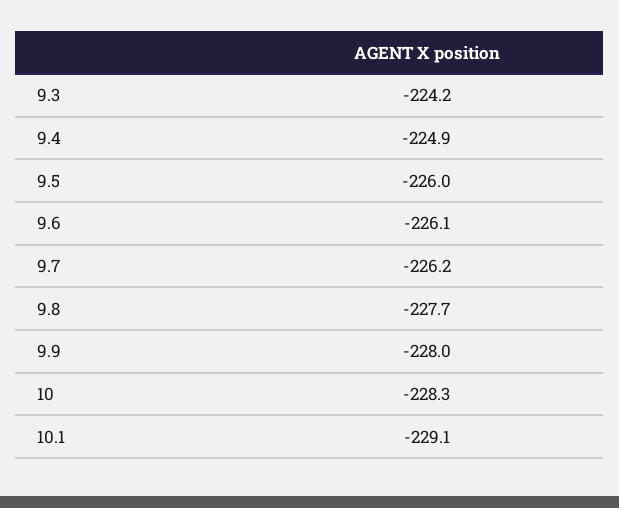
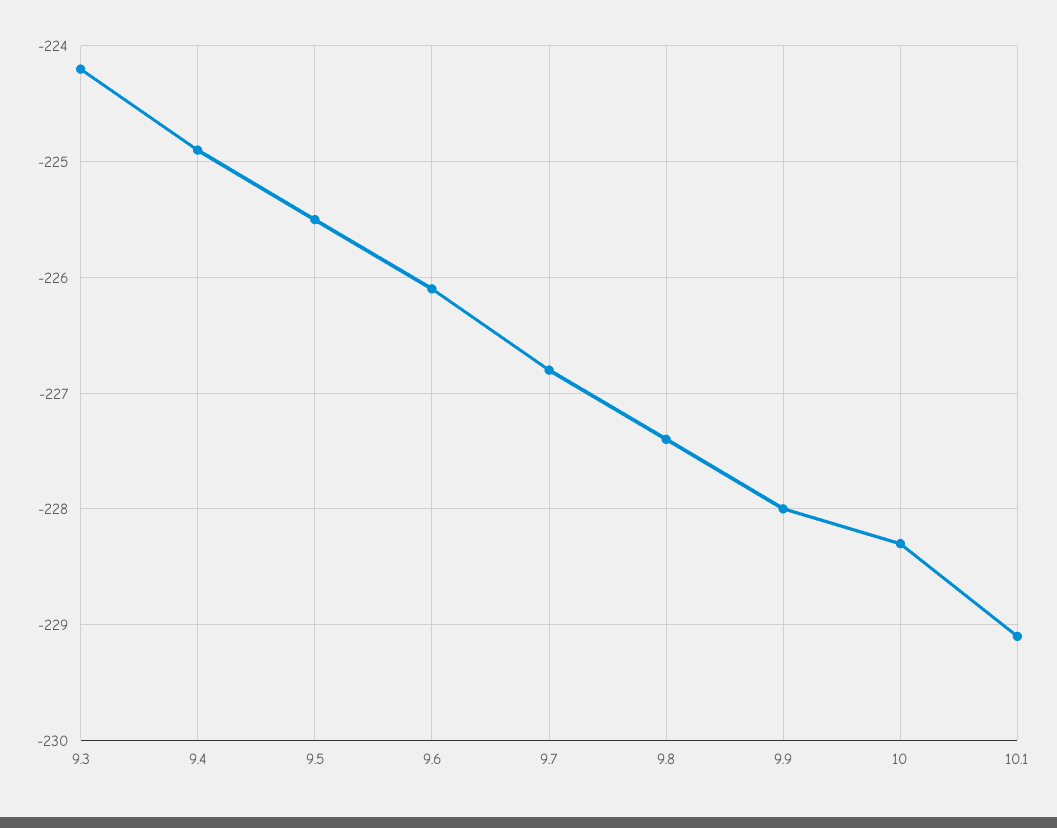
9.5: -226 -> -225.5
9.7: -226.2 -> -226.8
9.8: -227.7 -> -227.4

